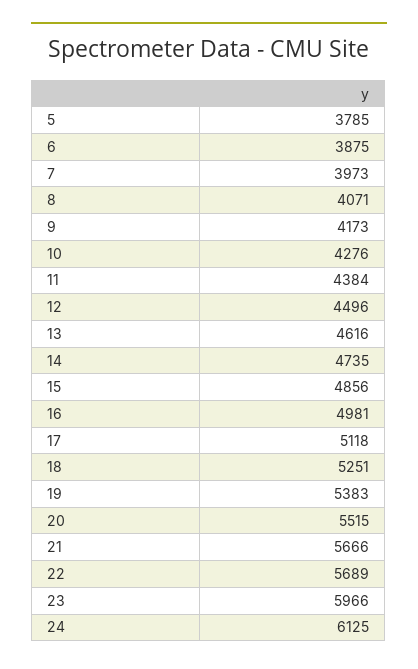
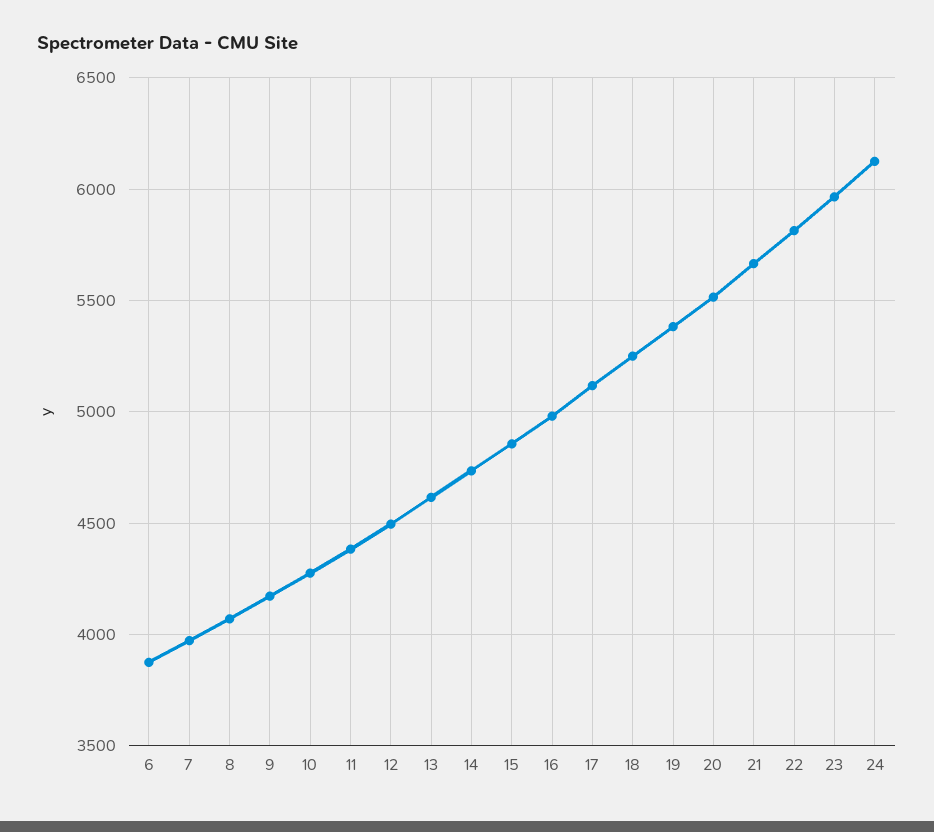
5: 3785 -> none
22: 5689 -> 5800

